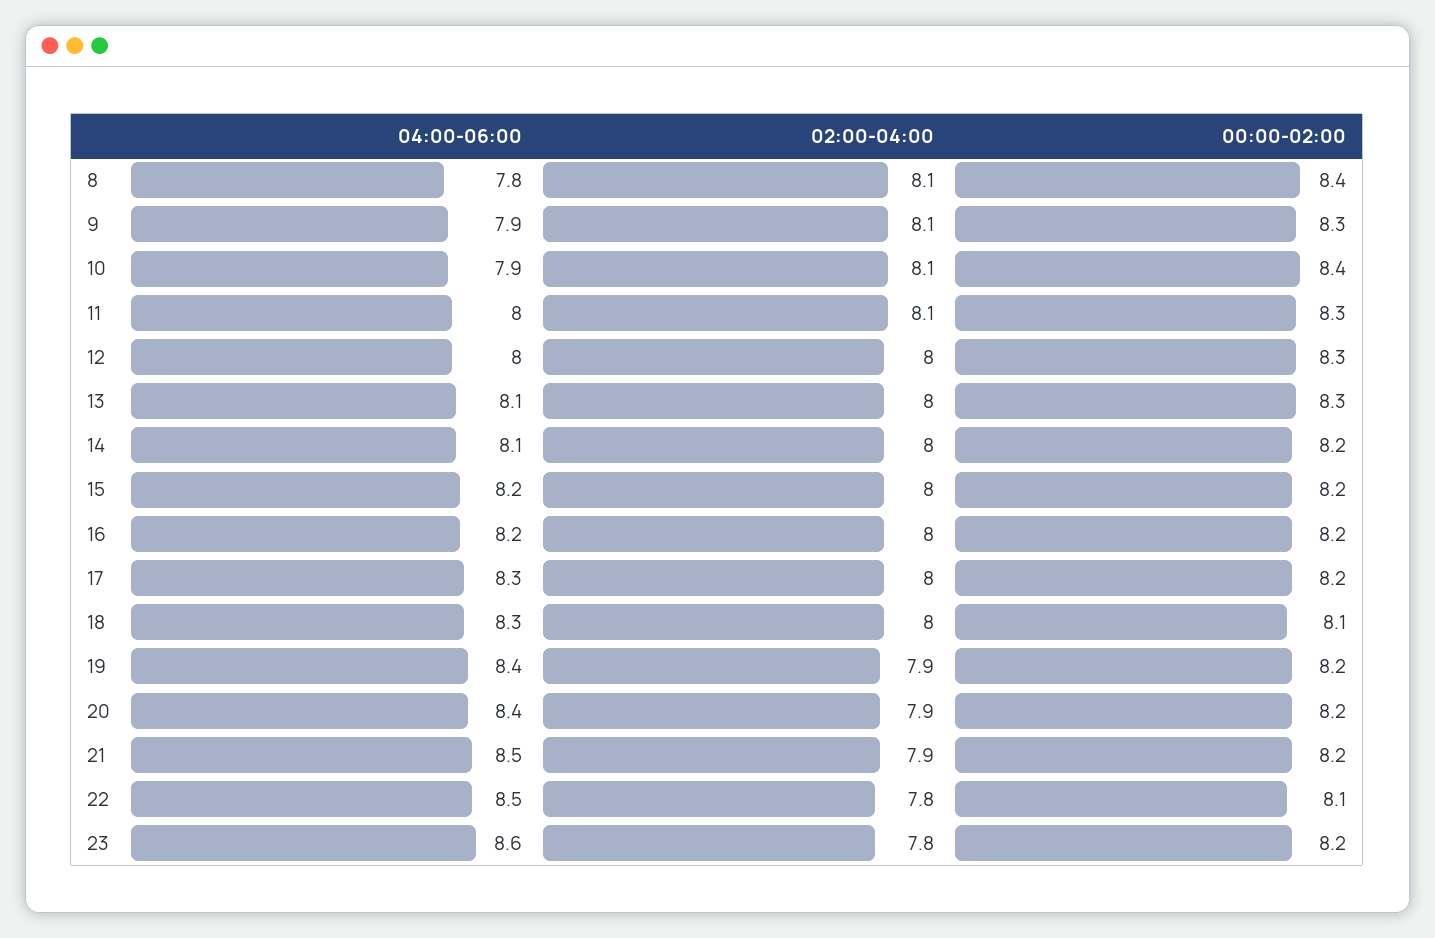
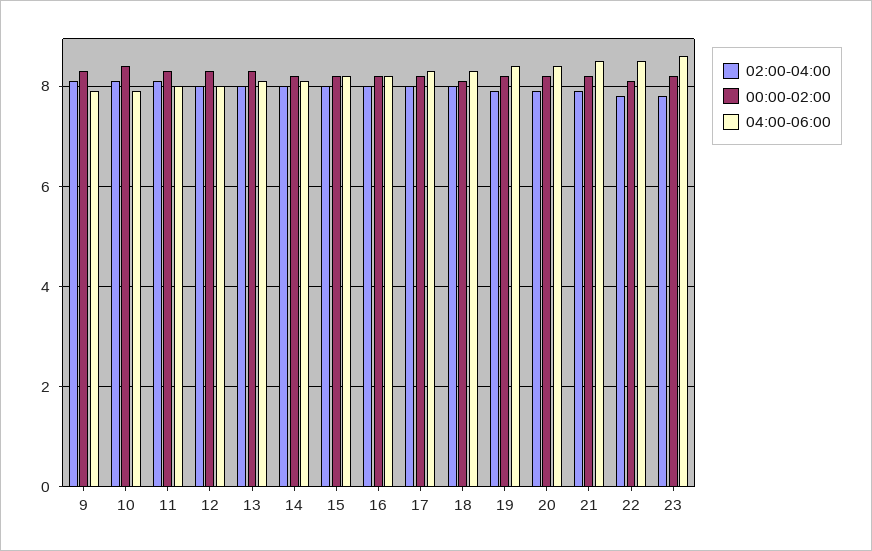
04:00-06:00, 8: 7.8 -> none
02:00-04:00, 8: 8.1 -> none
00:00-02:00, 8: 8.4 -> none

